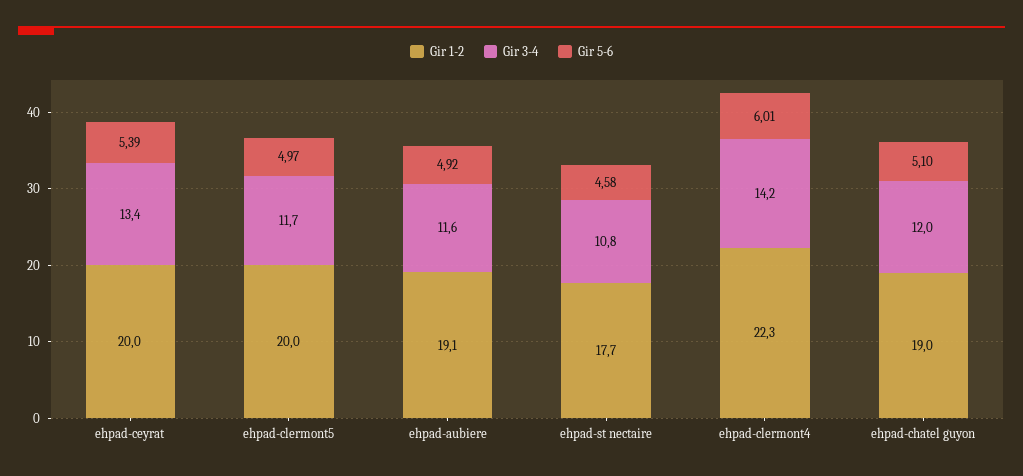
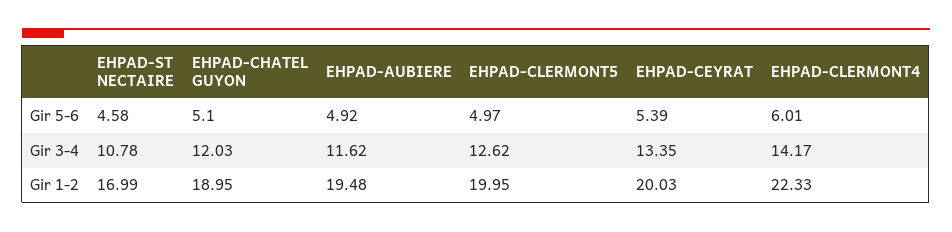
Gir 3-4, ehpad-clermont5: 11.7 -> 12.62
Gir 1-2, ehpad-aubiere: 19.1 -> 19.48
Gir 1-2, ehpad-st nectaire: 17.7 -> 16.99

